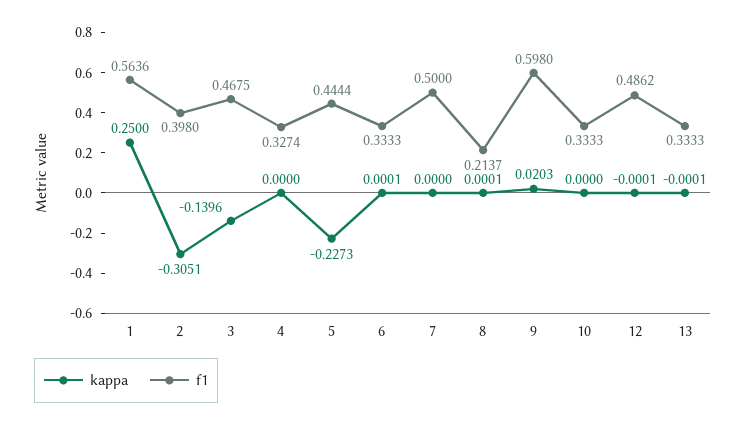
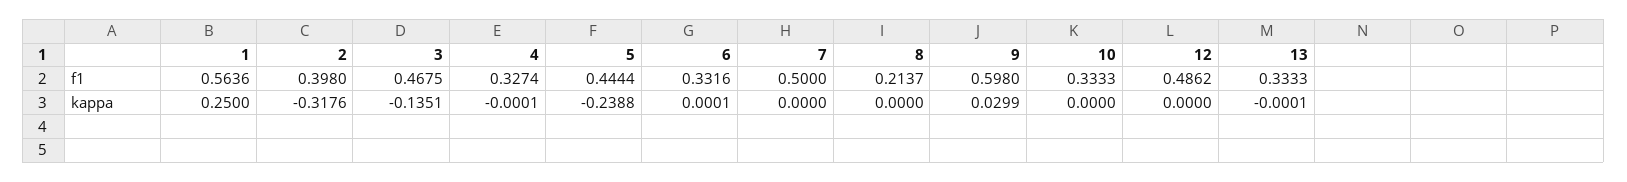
kappa, 2: -0.3051 -> -0.3176
kappa, 3: -0.1396 -> -0.1351
kappa, 4: 0 -> -0.0001
kappa, 5: -0.2273 -> -0.2388
f1, 6: 0.3333 -> 0.3316
kappa, 8: 0.0001 -> 0
kappa, 9: 0.0203 -> 0.0299
kappa, 12: -0.0001 -> 0

